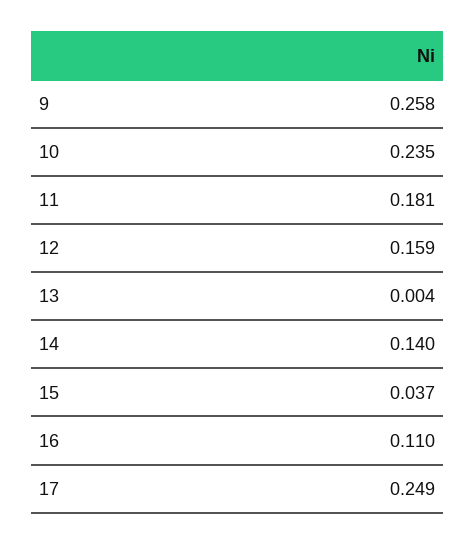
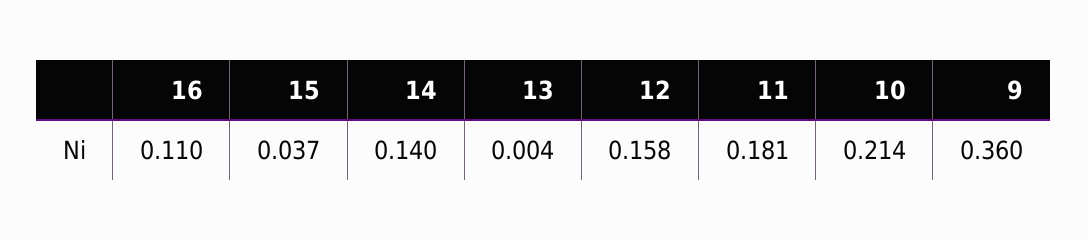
9: 0.258 -> 0.36
10: 0.235 -> 0.214
12: 0.159 -> 0.158
17: 0.249 -> none

